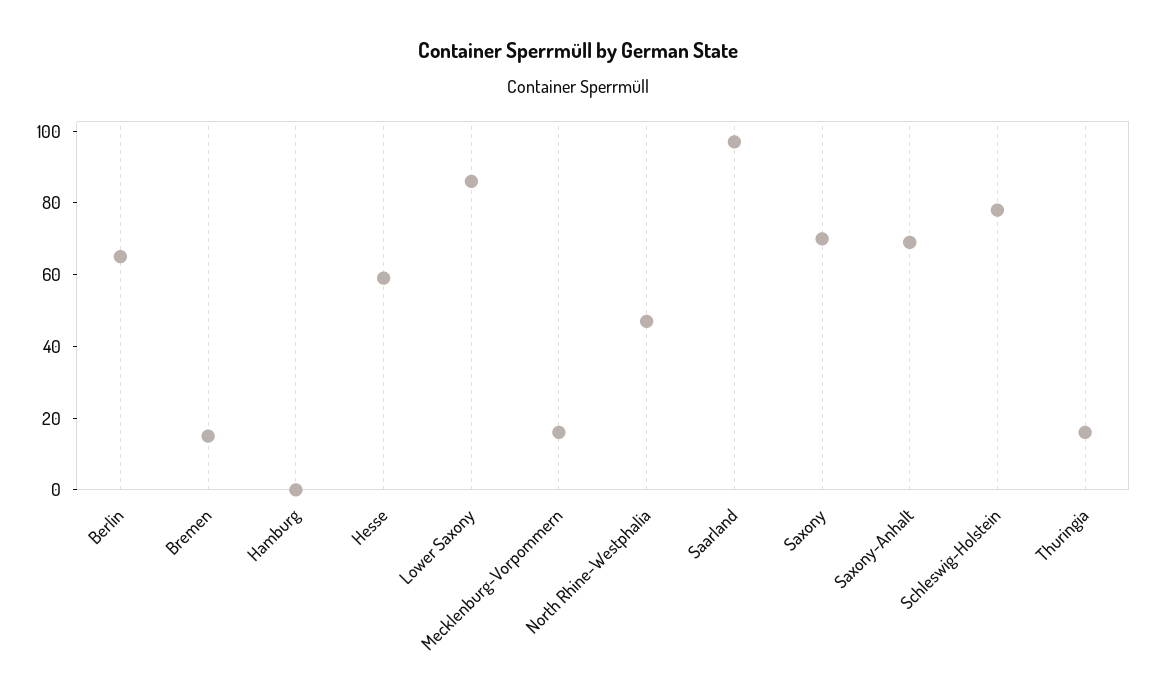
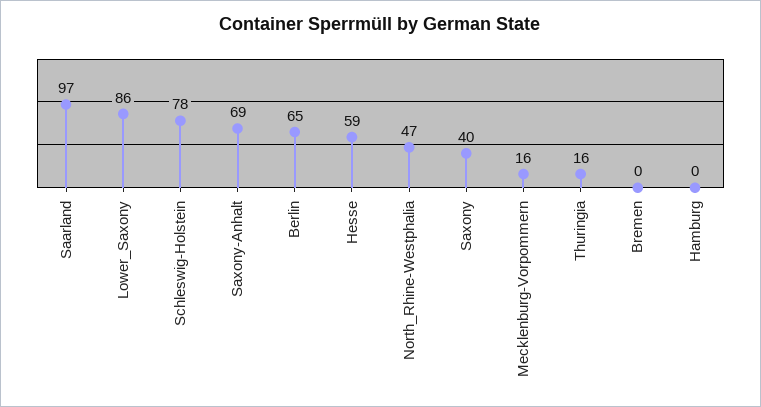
Bremen: 15 -> 0
Saxony: 70 -> 40

